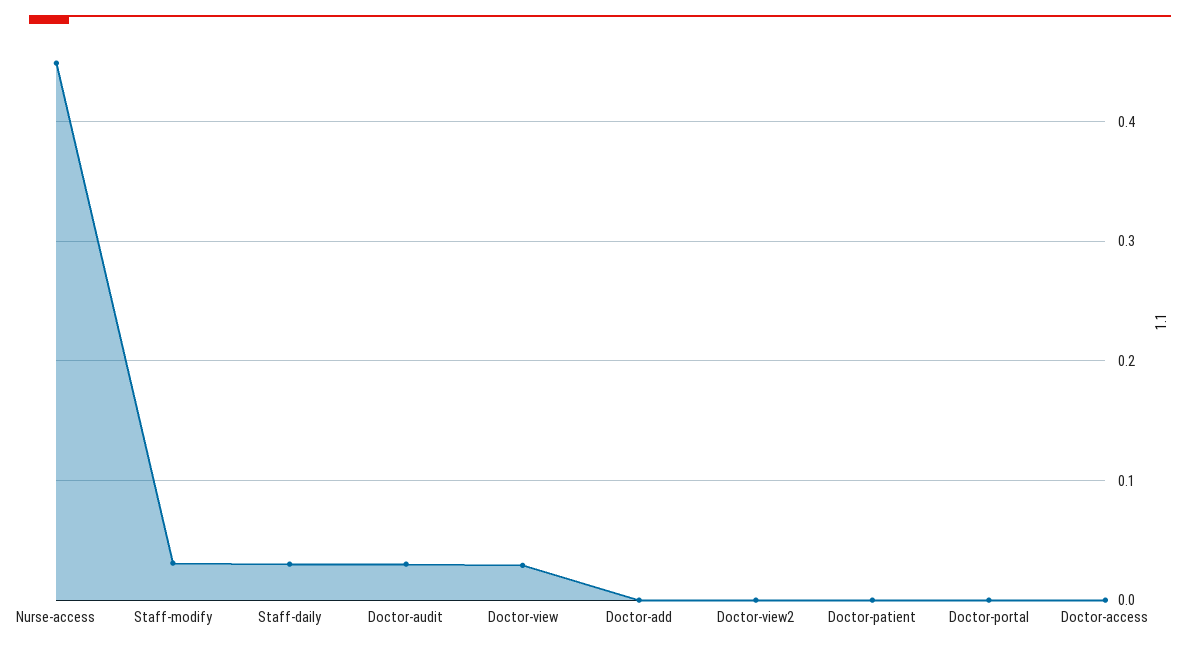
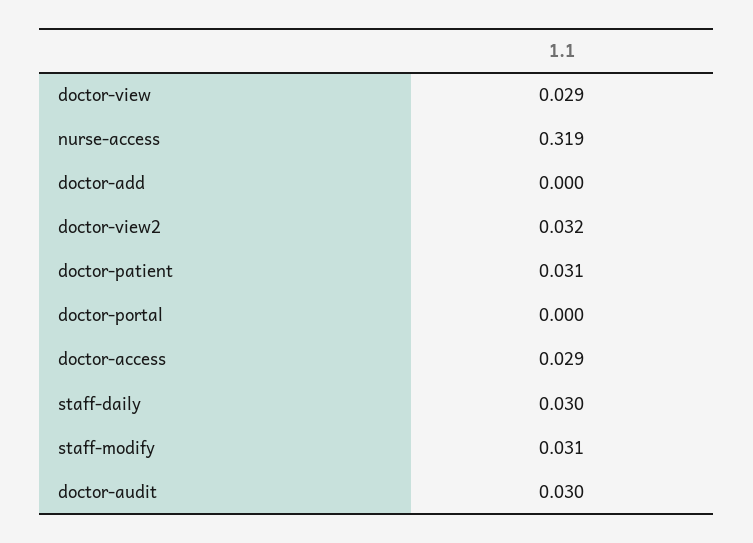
Nurse-access: 0.45 -> 0.319
Doctor-view2: 0 -> 0.032
Doctor-patient: 0 -> 0.031
Doctor-access: 0 -> 0.029

